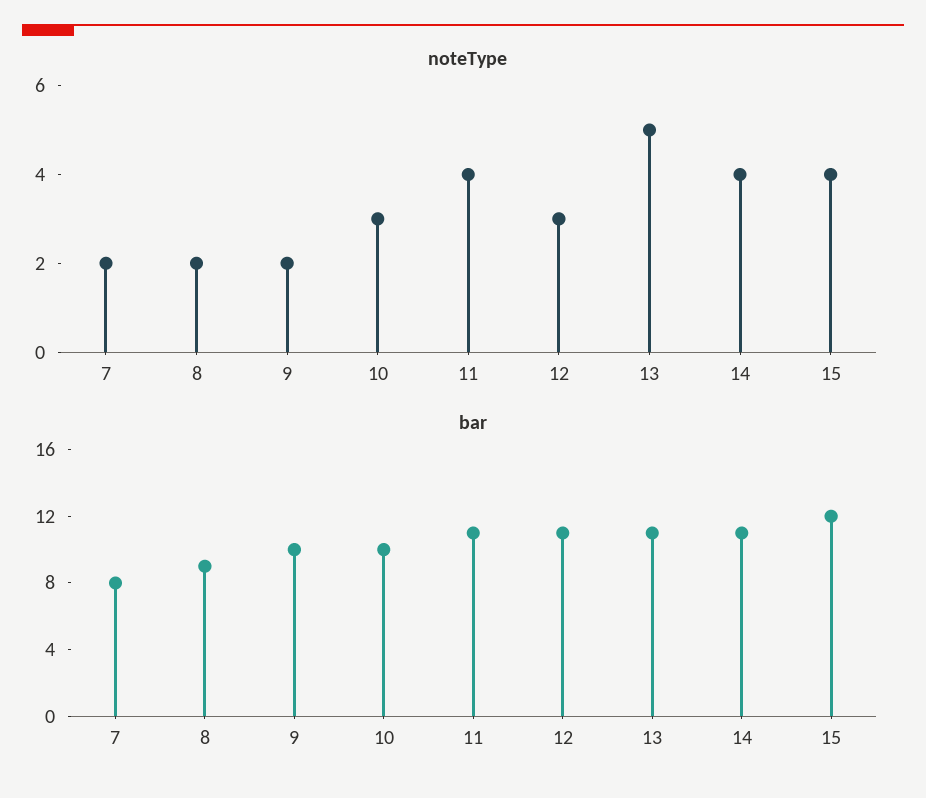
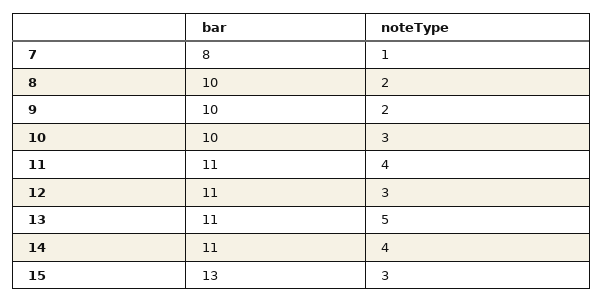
noteType, 7: 2 -> 1
noteType, 15: 4 -> 3
bar, 8: 9 -> 10
bar, 15: 12 -> 13

